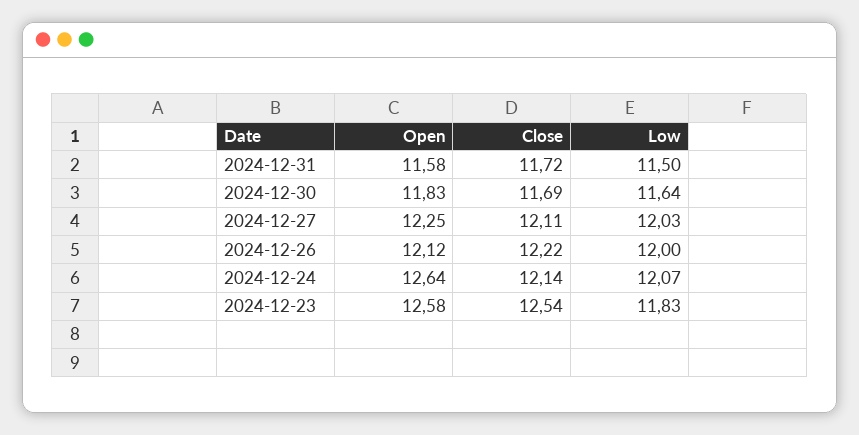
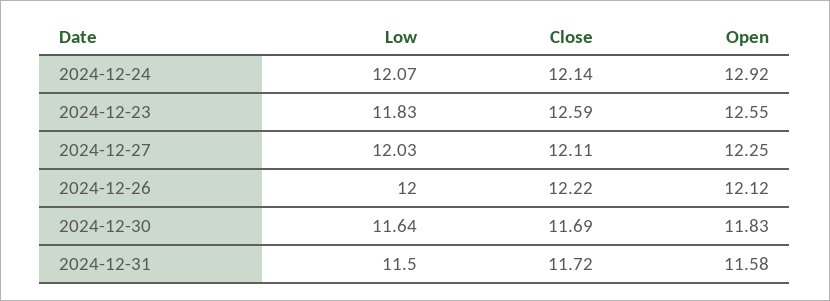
Open, 2024-12-24: 12.64 -> 12.92
Open, 2024-12-23: 12.58 -> 12.55
Close, 2024-12-23: 12.54 -> 12.59

